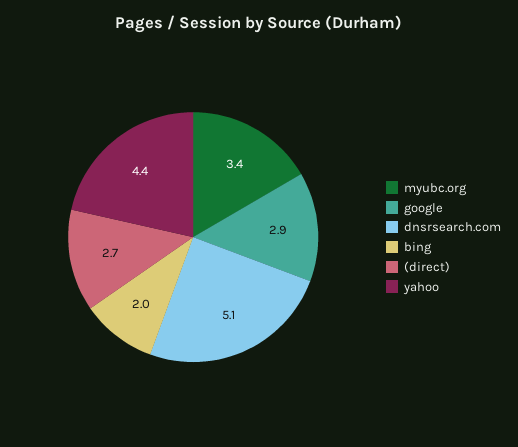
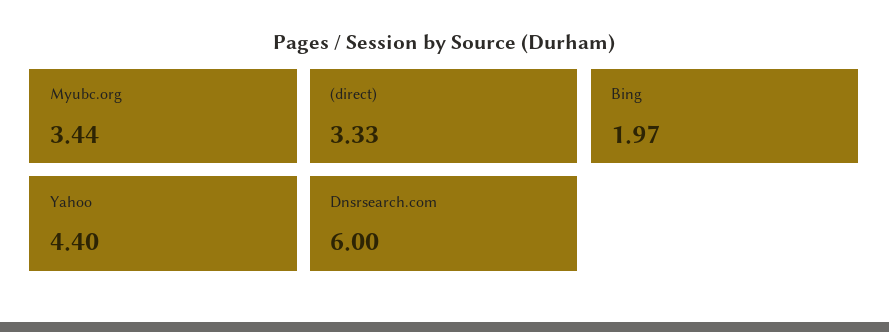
google: 2.9 -> none
dnsrsearch.com: 5.1 -> 6
(direct): 2.7 -> 3.33

